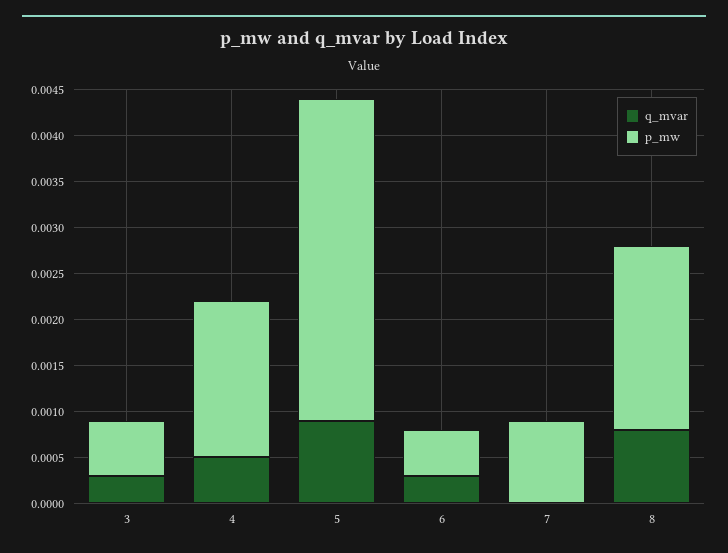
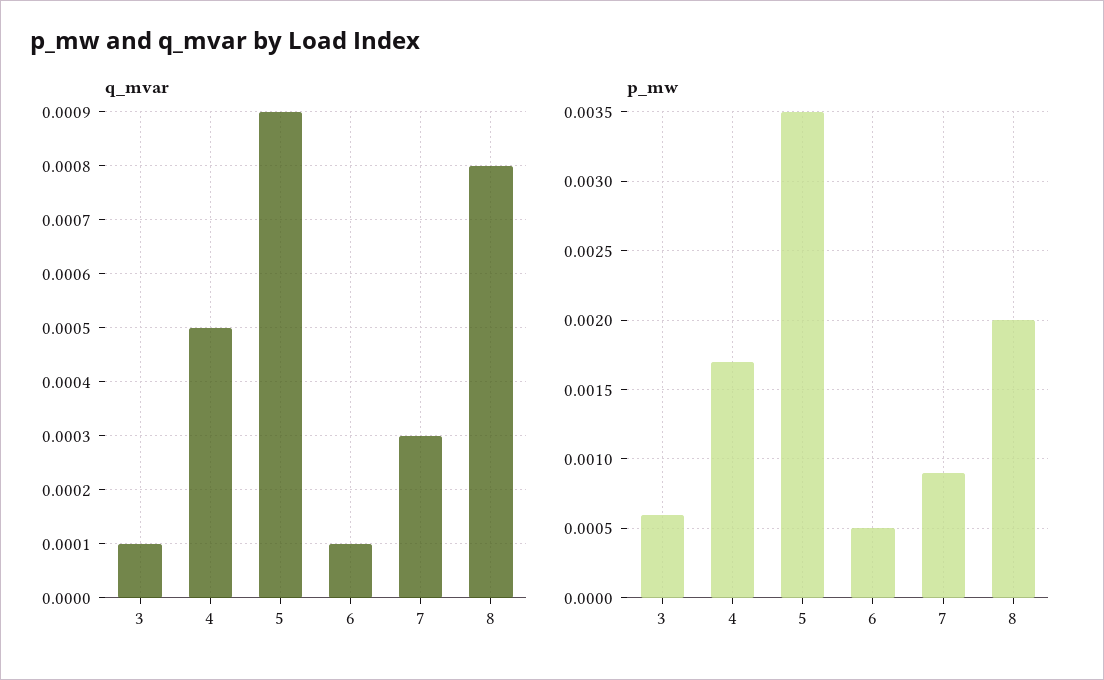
q_mvar, 3: 0.0003 -> 0.0001
q_mvar, 6: 0.0003 -> 0.0001
q_mvar, 7: 0 -> 0.0003

